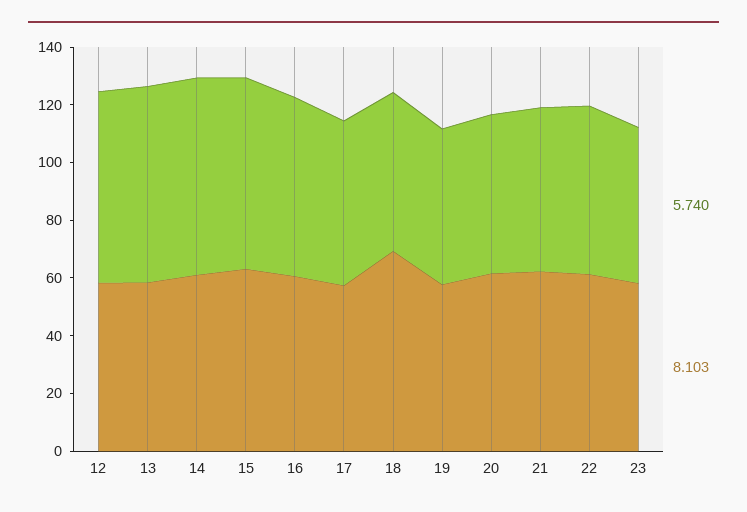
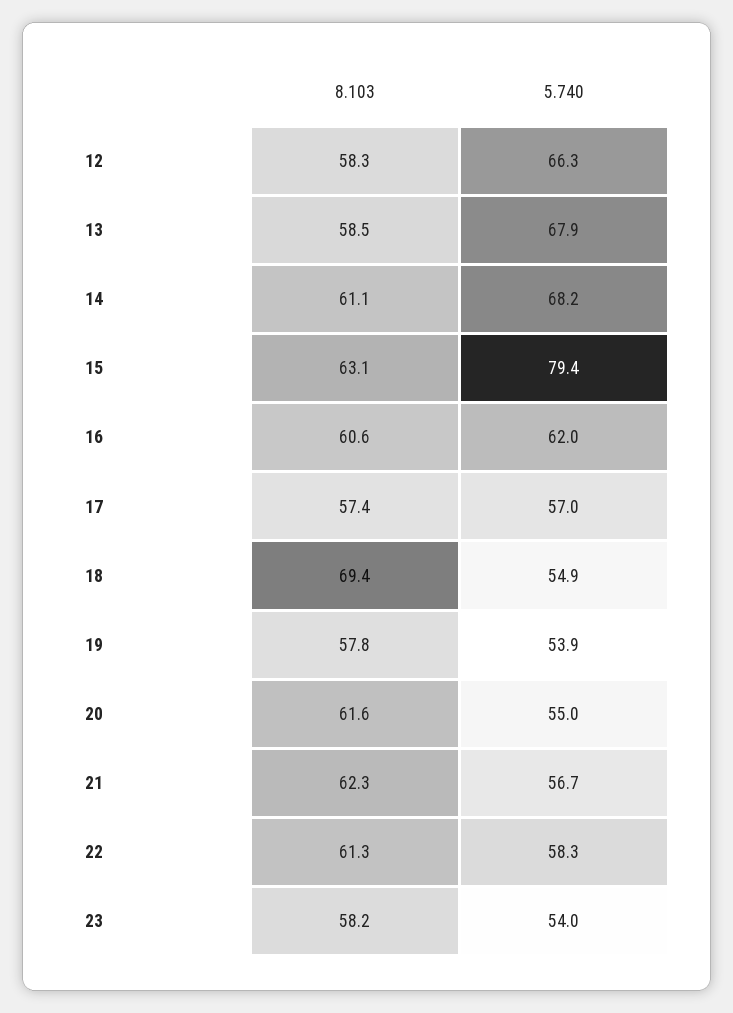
5.740, 15: 65 -> 79.4

